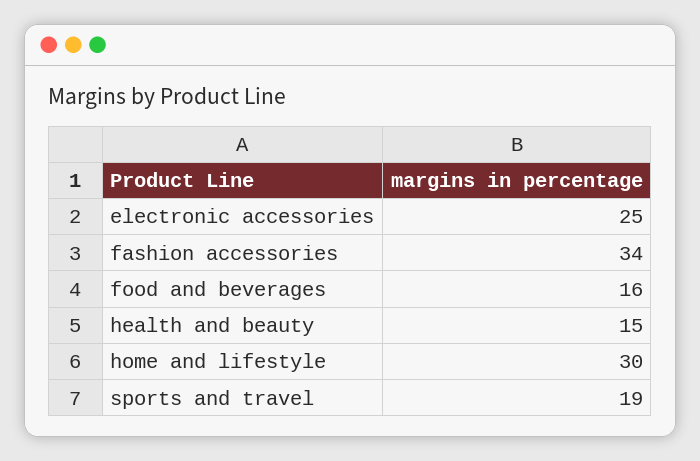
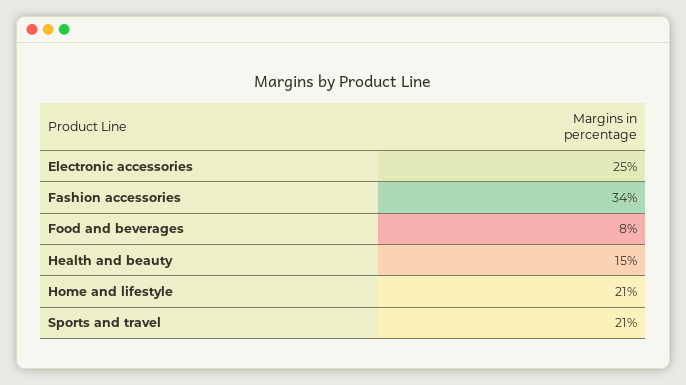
food and beverages: 16 -> 8
home and lifestyle: 30 -> 21
sports and travel: 19 -> 21

